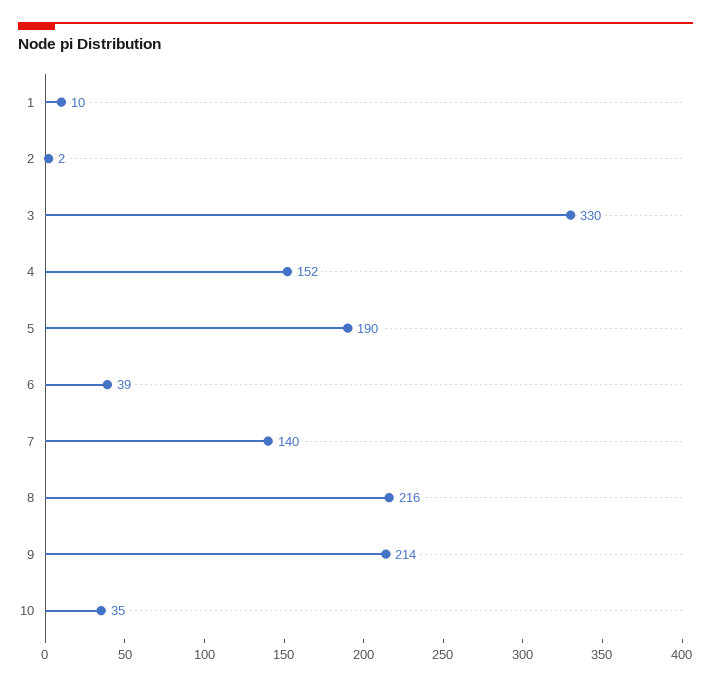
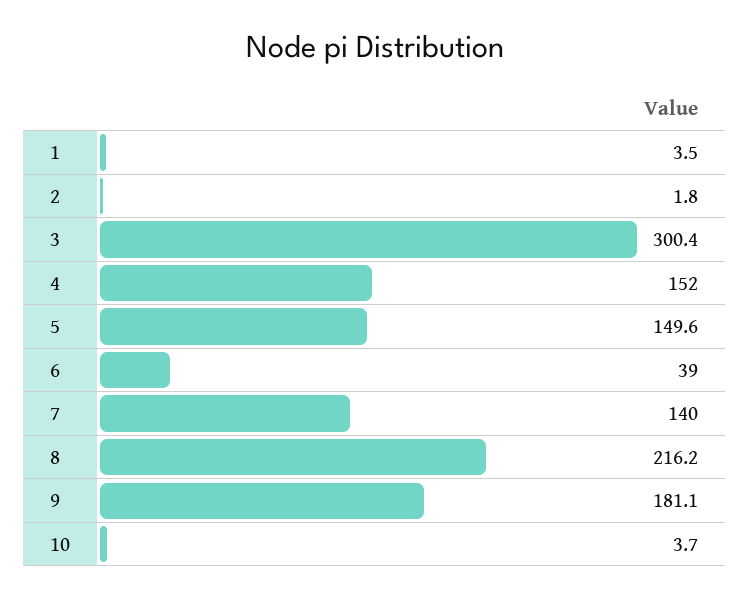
1: 10 -> 3.5
3: 330 -> 300.4
5: 190 -> 149.6
9: 214 -> 181.1
10: 35 -> 3.7

